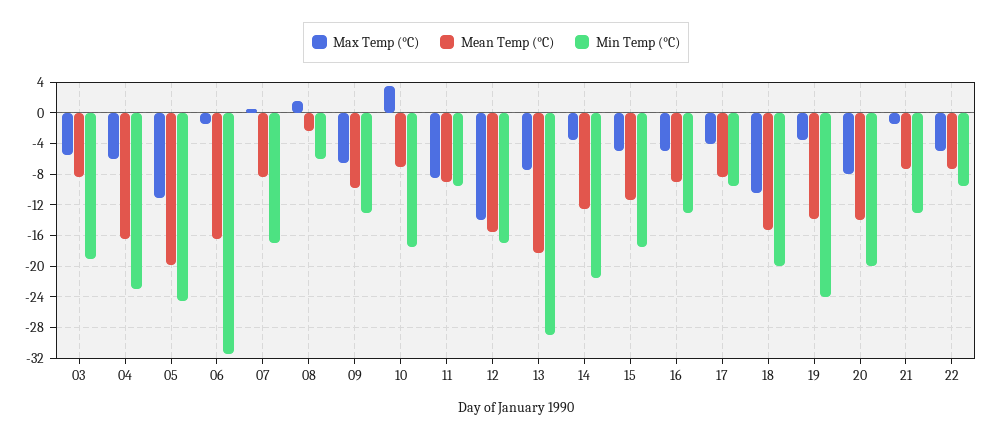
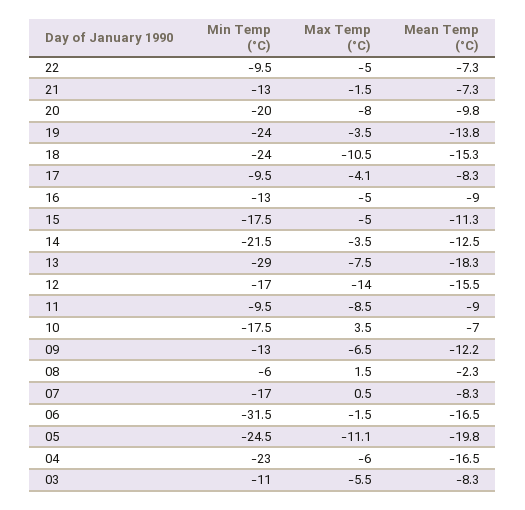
Min Temp (°C), 03: -19 -> -11
Mean Temp (°C), 09: -10 -> -12.2
Min Temp (°C), 18: -20 -> -24
Mean Temp (°C), 20: -14 -> -9.8

